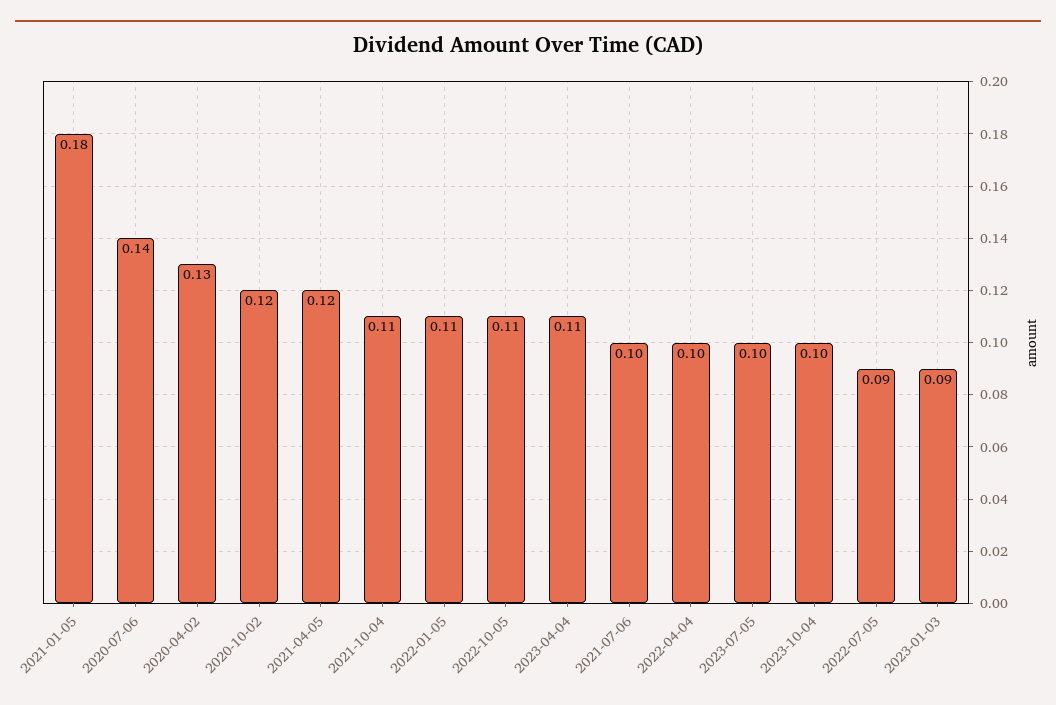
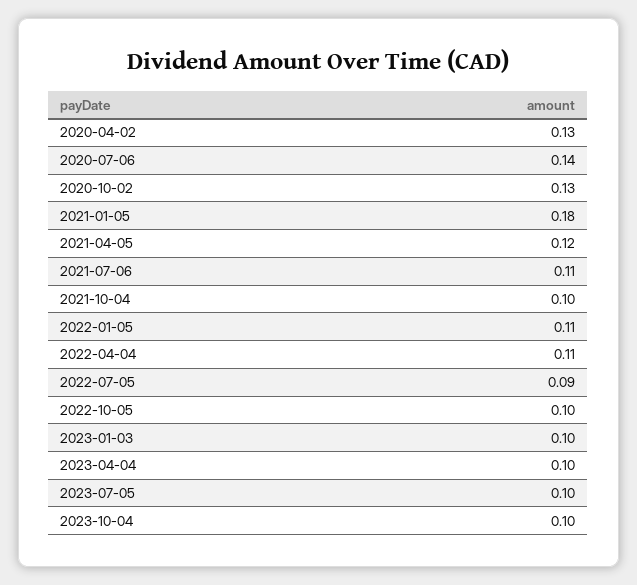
2020-10-02: 0.12 -> 0.13
2021-10-04: 0.11 -> 0.1
2022-10-05: 0.11 -> 0.1
2023-04-04: 0.11 -> 0.1
2021-07-06: 0.1 -> 0.11
2022-04-04: 0.1 -> 0.11
2023-01-03: 0.09 -> 0.1

